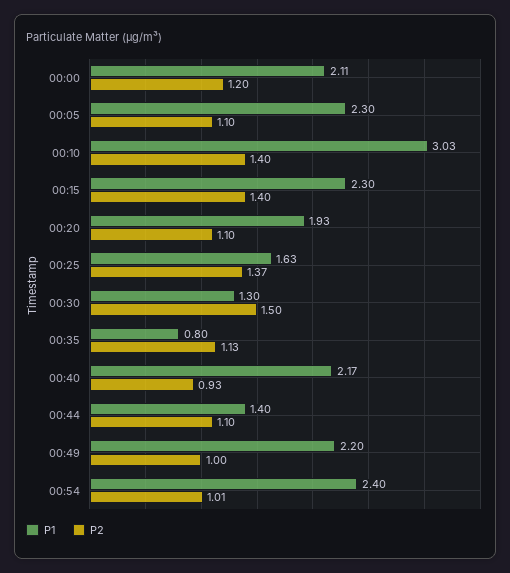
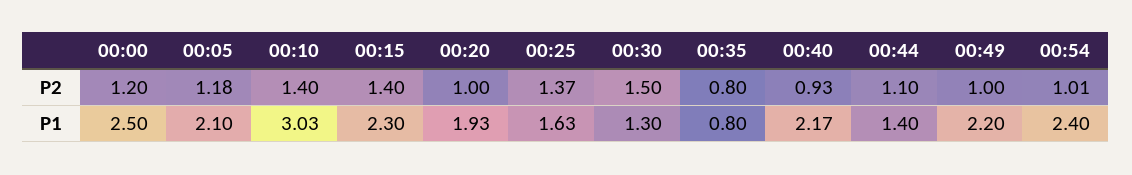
P1, 00:00: 2.11 -> 2.5
P1, 00:05: 2.3 -> 2.1
P2, 00:05: 1.1 -> 1.18
P2, 00:20: 1.1 -> 1
P2, 00:35: 1.13 -> 0.8

